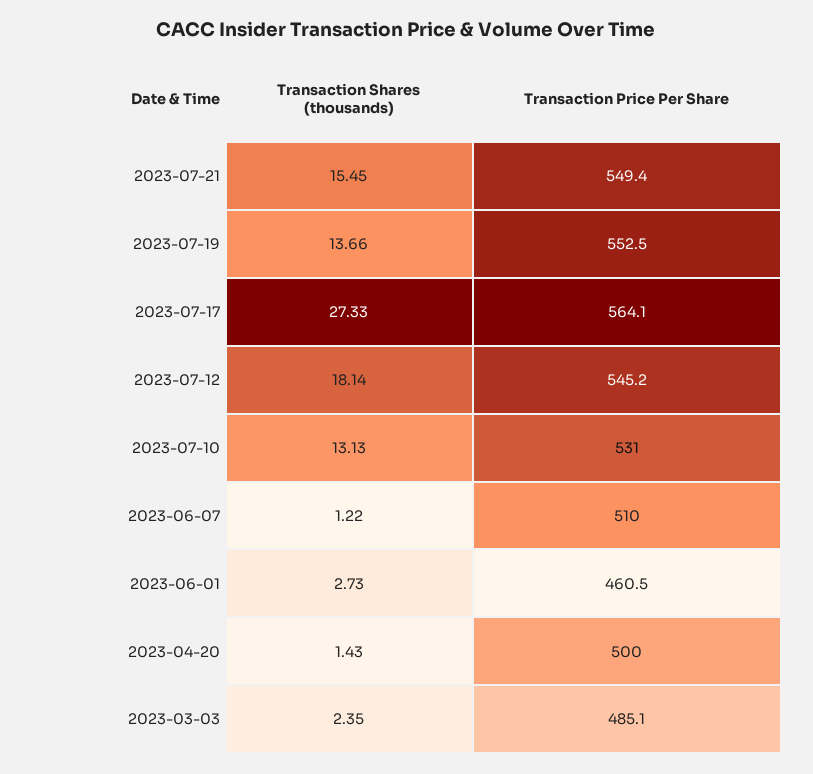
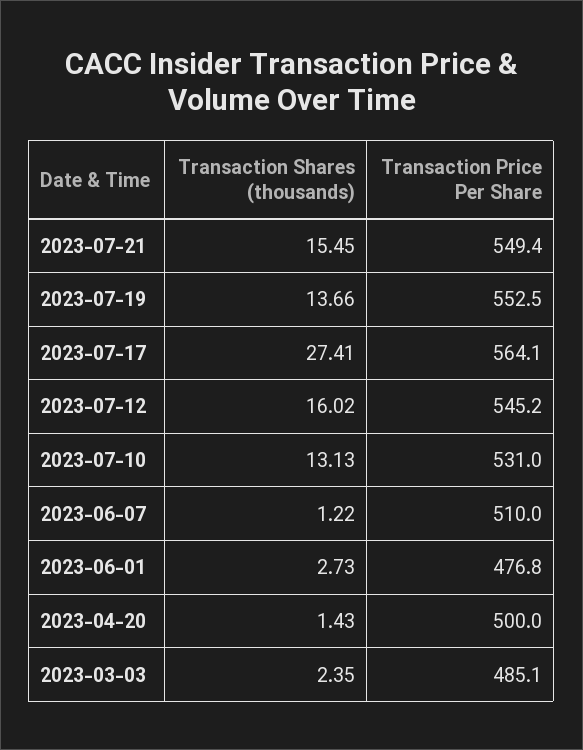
Transaction Shares (thousands), 2023-07-17: 27.33 -> 27.41
Transaction Shares (thousands), 2023-07-12: 18.14 -> 16.02
Transaction Price Per Share, 2023-06-01: 460.5 -> 476.8

